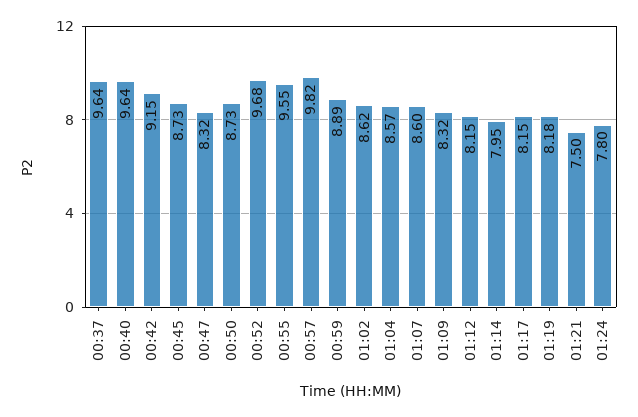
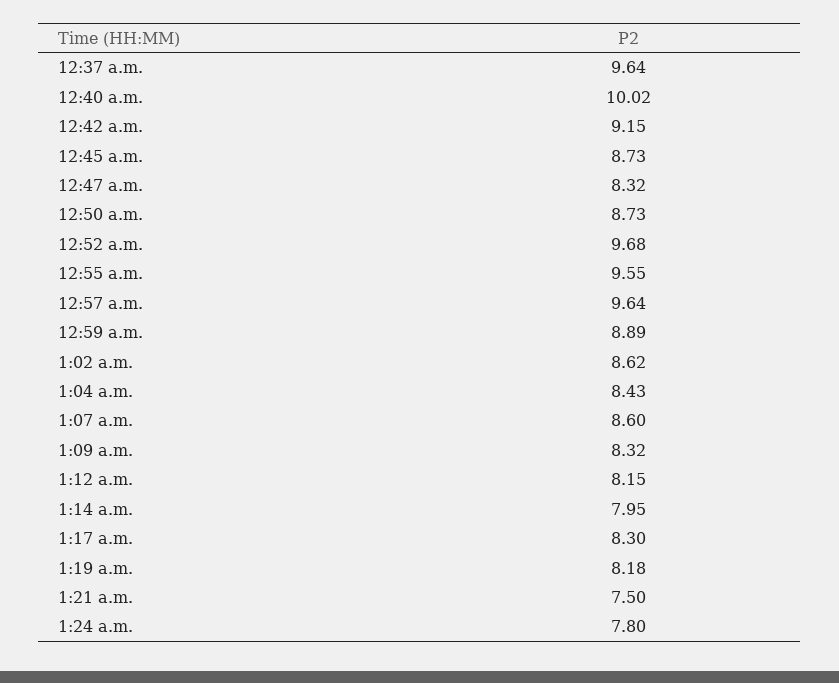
00:40: 9.64 -> 10.02
00:57: 9.82 -> 9.64
01:04: 8.57 -> 8.43
01:17: 8.15 -> 8.3

